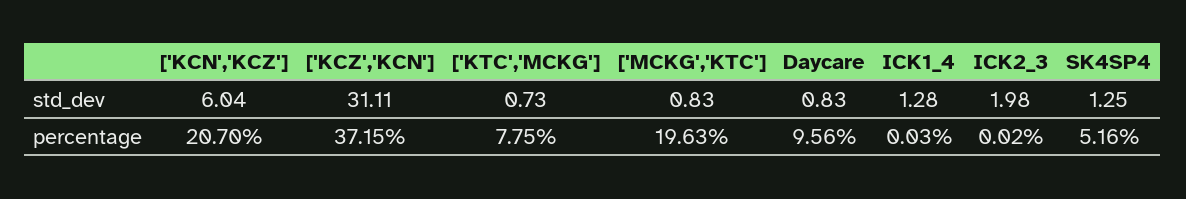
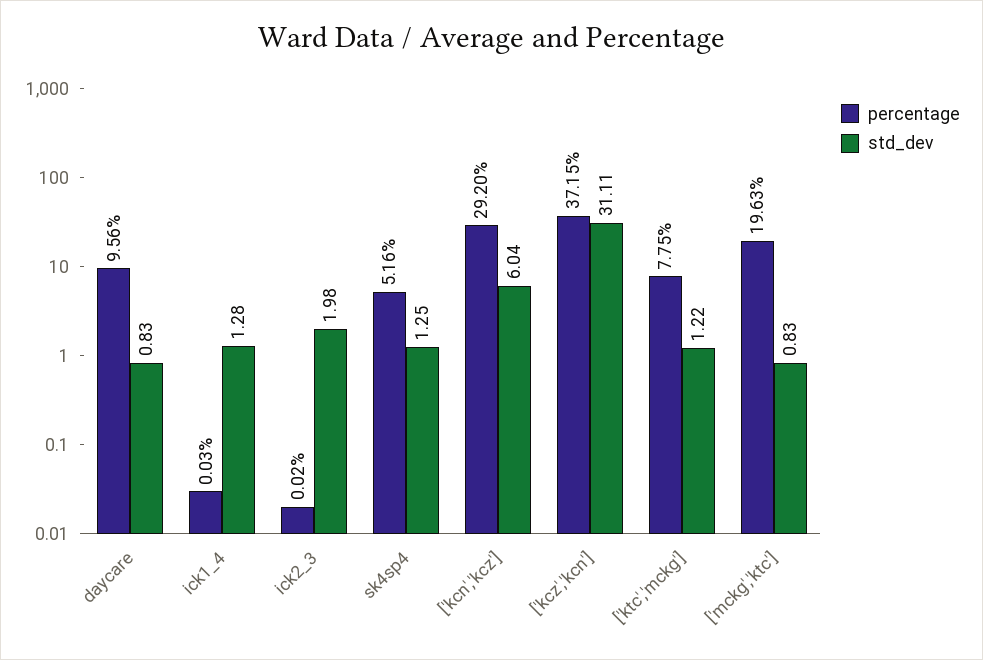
std_dev, ['KTC','MCKG']: 0.73 -> 1.22
percentage, ['KCN','KCZ']: 20.7 -> 29.2

